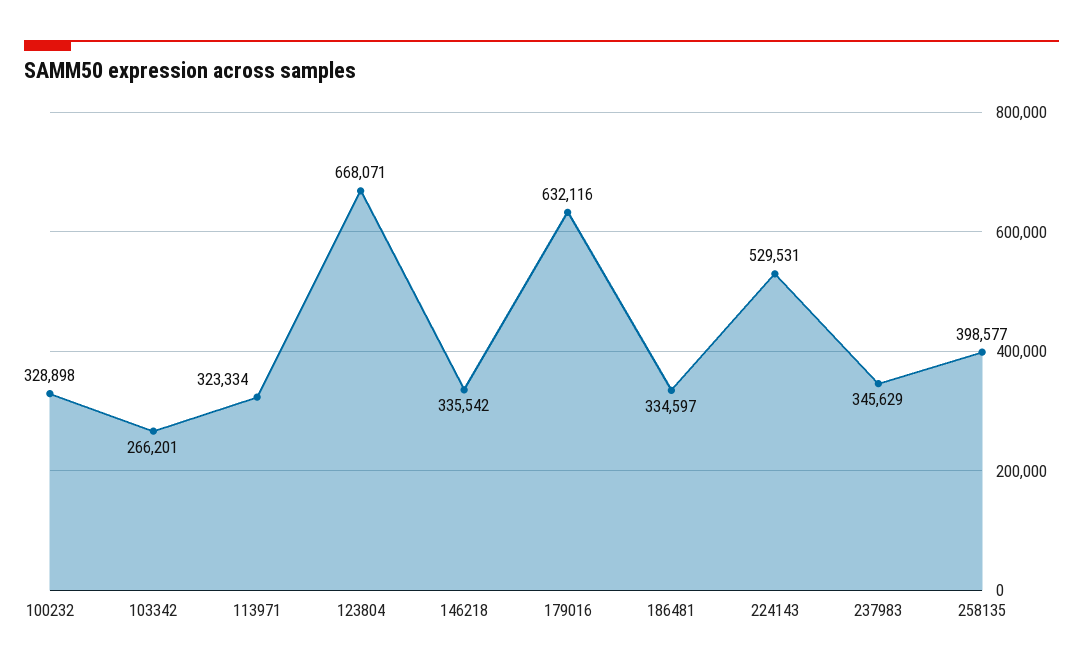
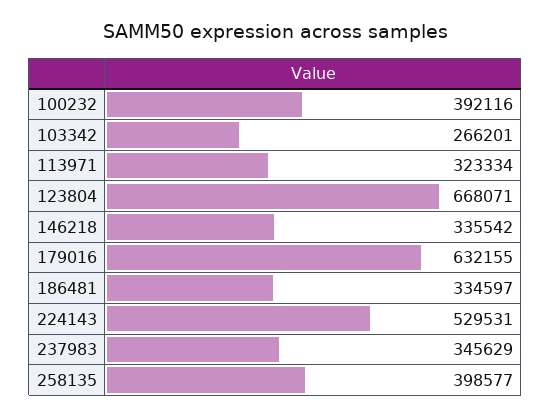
100232: 328898 -> 392116
179016: 632116 -> 632155

